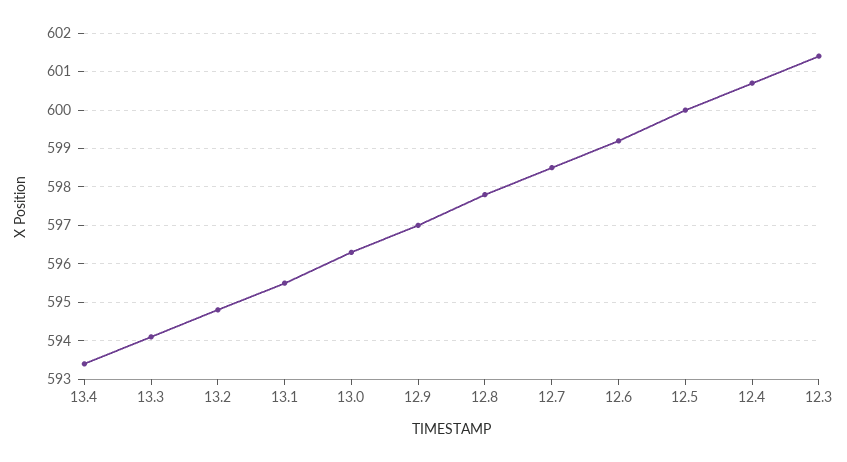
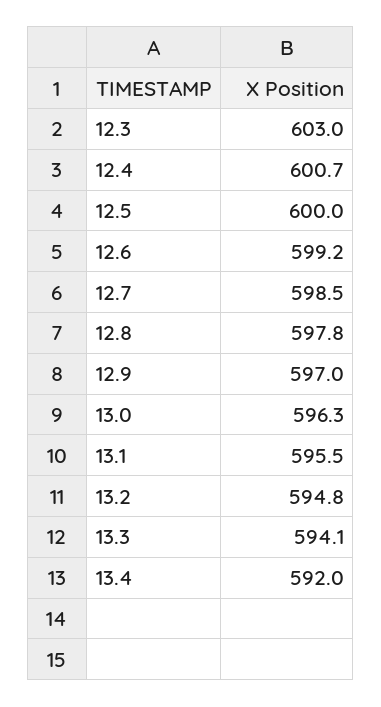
13.4: 593.5 -> 592
12.3: 601.5 -> 603

